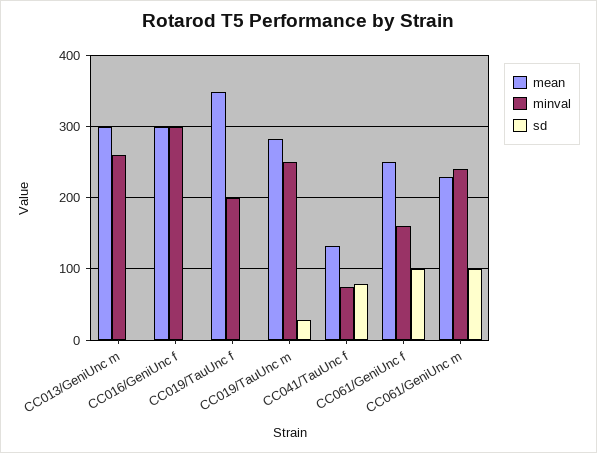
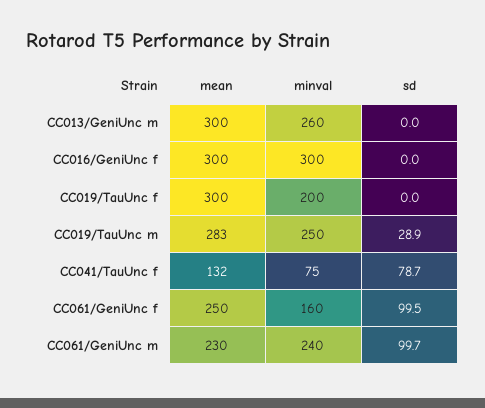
mean, CC019/TauUnc f: 350 -> 300

